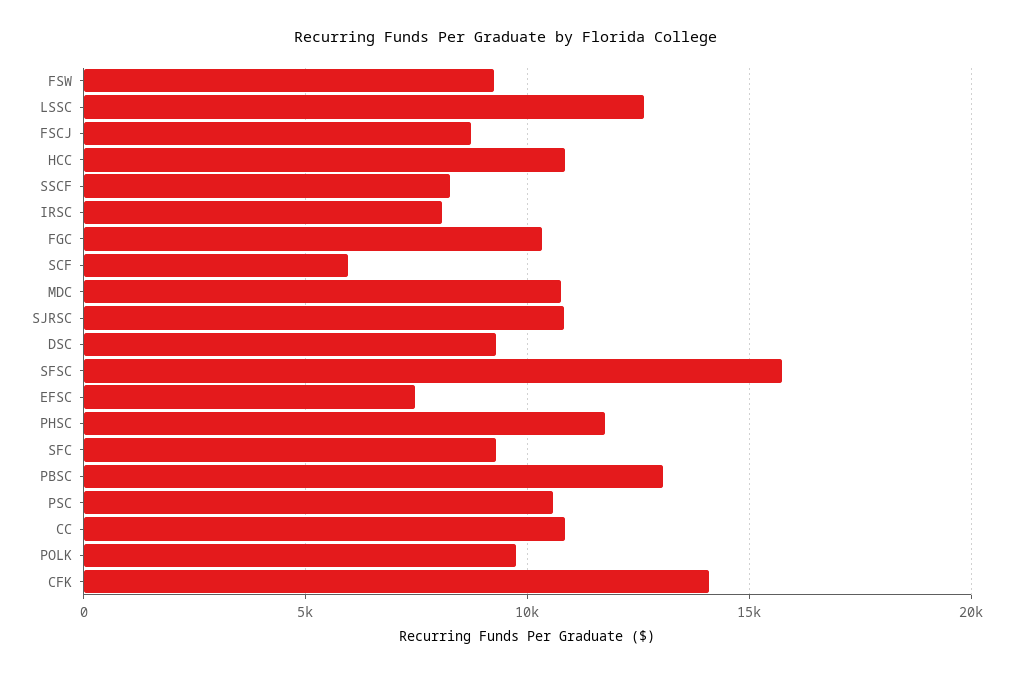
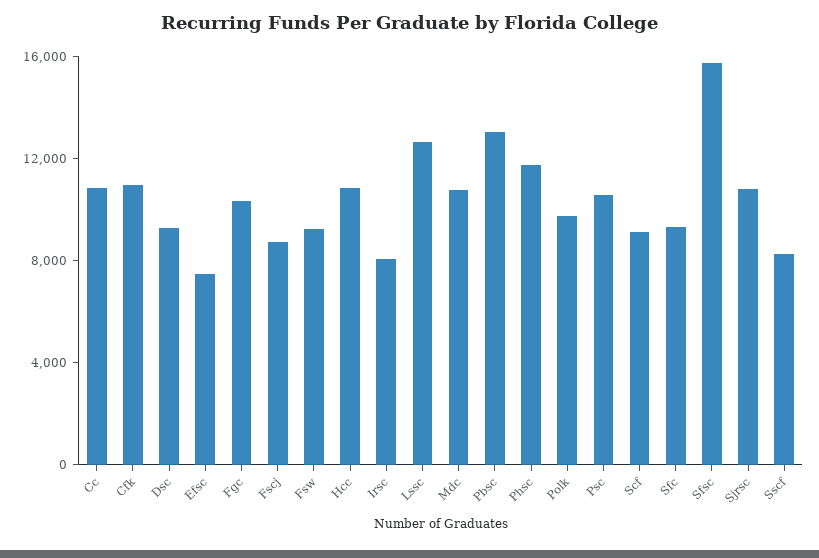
SCF: 6000 -> 9000
CFK: 14000 -> 11000

